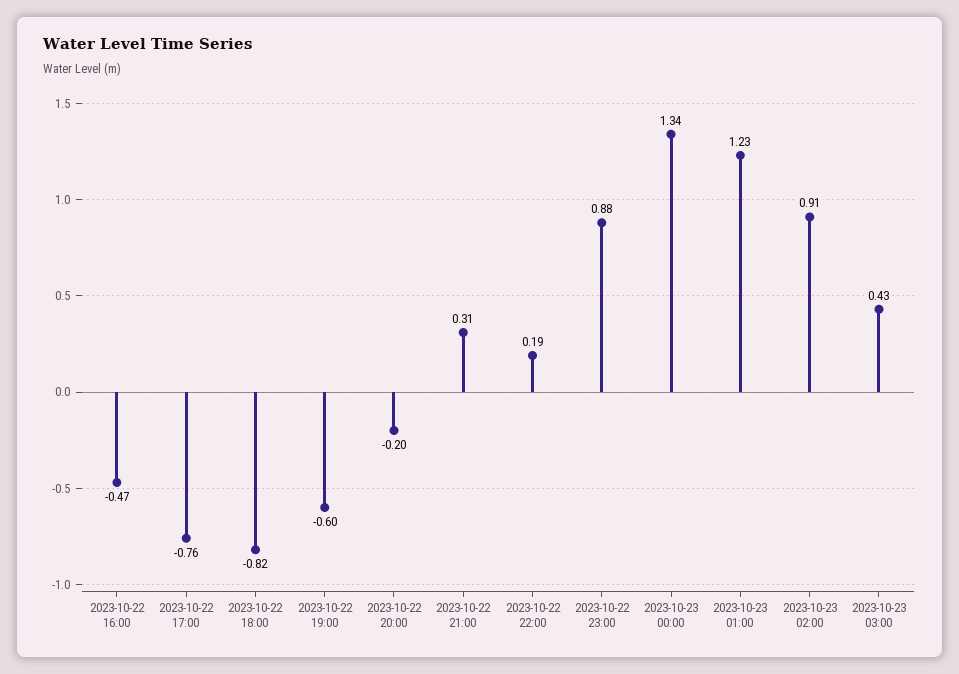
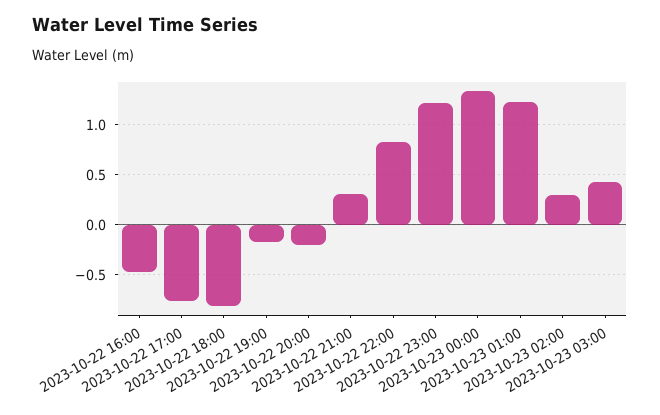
2023-10-22 19:00: -0.6 -> -0.2
2023-10-22 22:00: 0.19 -> 0.8
2023-10-22 23:00: 0.88 -> 1.2
2023-10-23 02:00: 0.91 -> 0.3

